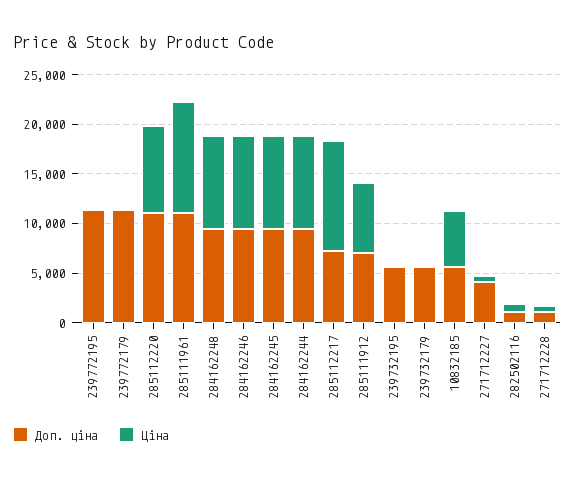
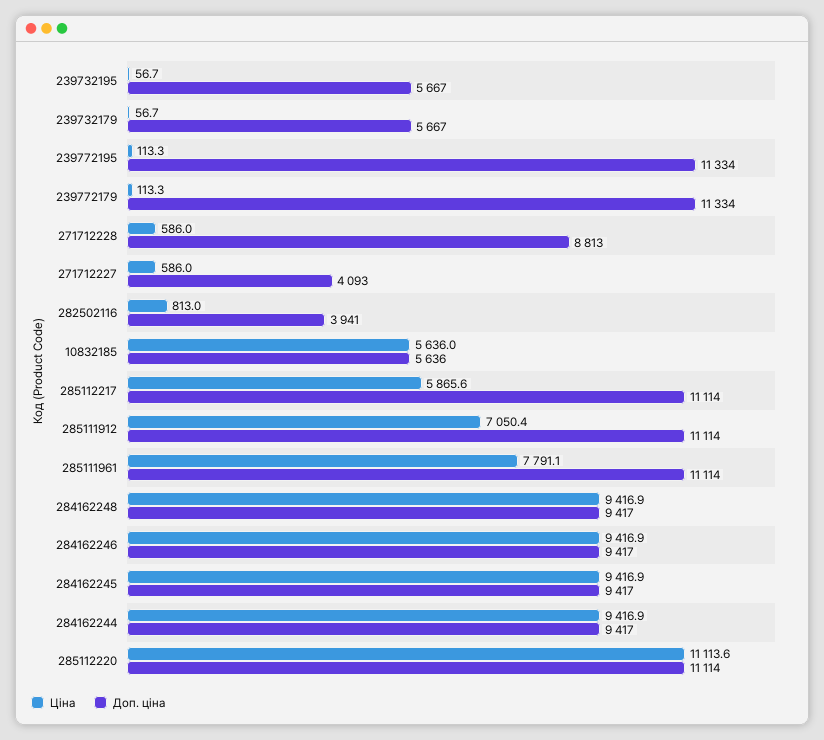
Ціна, 285112220: 9000 -> 11113.6
Ціна, 285111961: 11000 -> 7791.1
Доп. ціна, 285112217: 7000 -> 11114
Ціна, 285112217: 11000 -> 5865.6
Доп. ціна, 285111912: 7000 -> 11114
Доп. ціна, 282502116: 1000 -> 3941
Доп. ціна, 271712228: 1000 -> 8813

